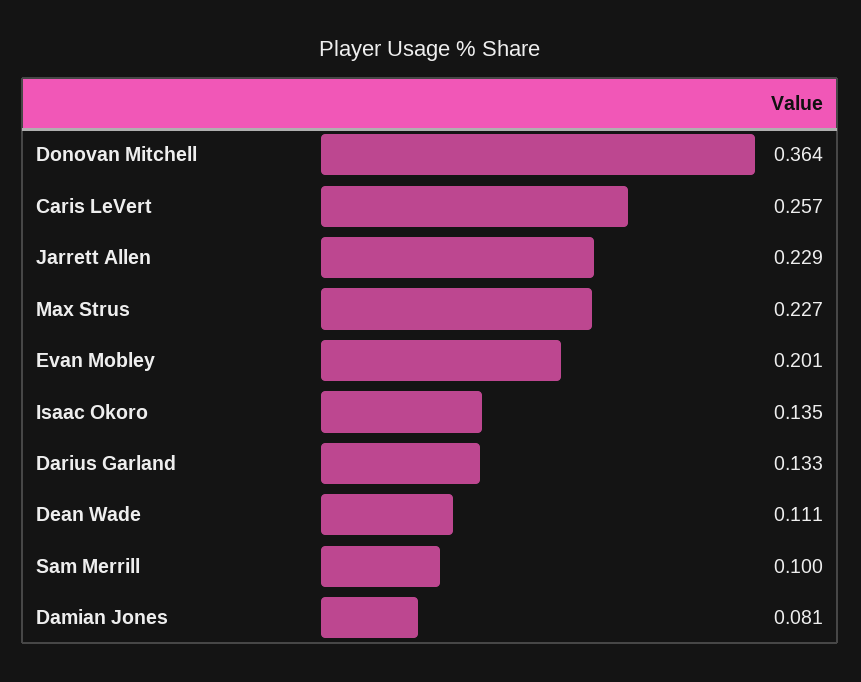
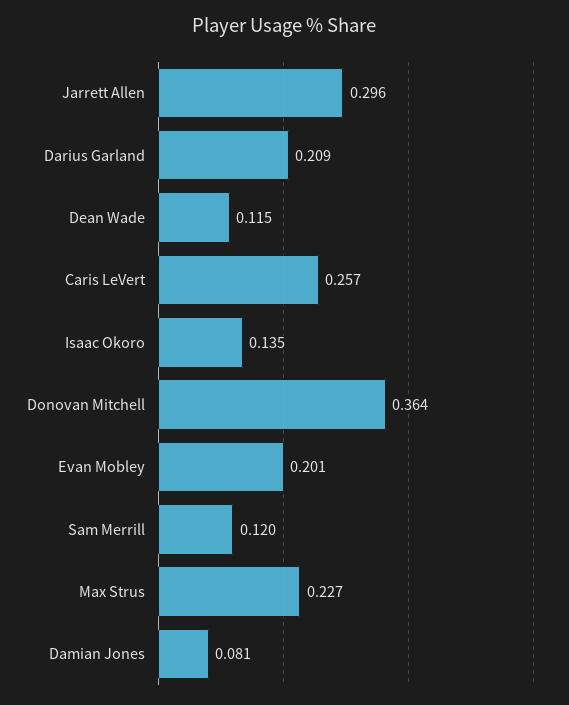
Jarrett Allen: 0.229 -> 0.296
Darius Garland: 0.133 -> 0.209
Dean Wade: 0.111 -> 0.115
Sam Merrill: 0.1 -> 0.12

